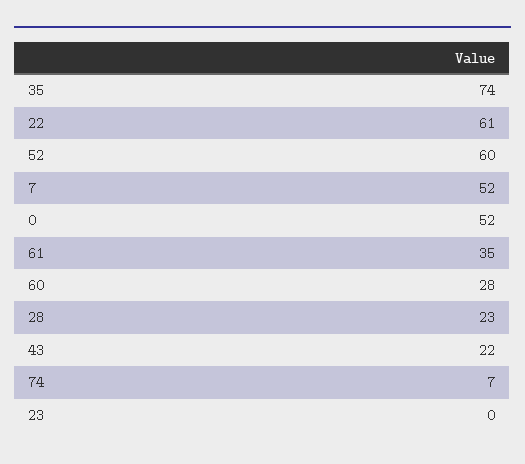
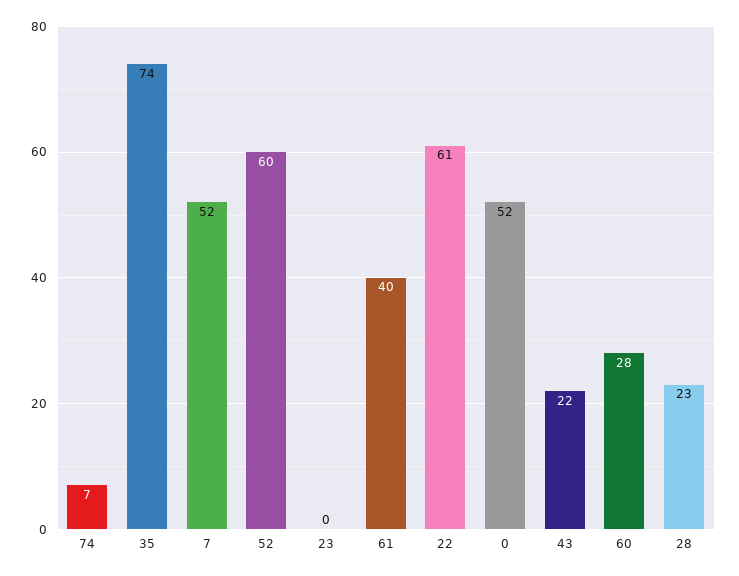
61: 35 -> 40

